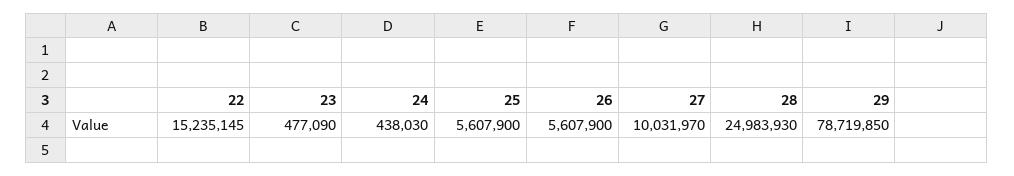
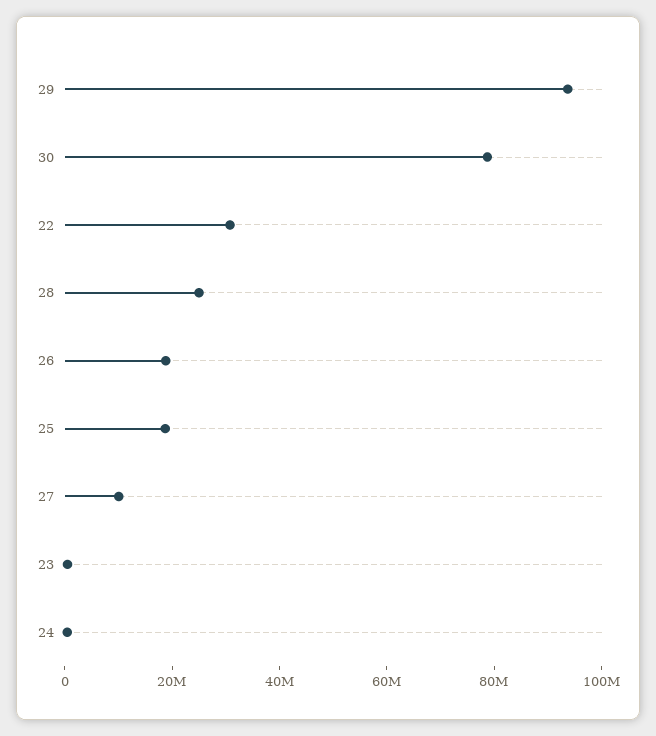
22: 15235145 -> 30000000
25: 5607900 -> 20000000
26: 5607900 -> 20000000
29: 78719850 -> 95000000
30: none -> 80000000

